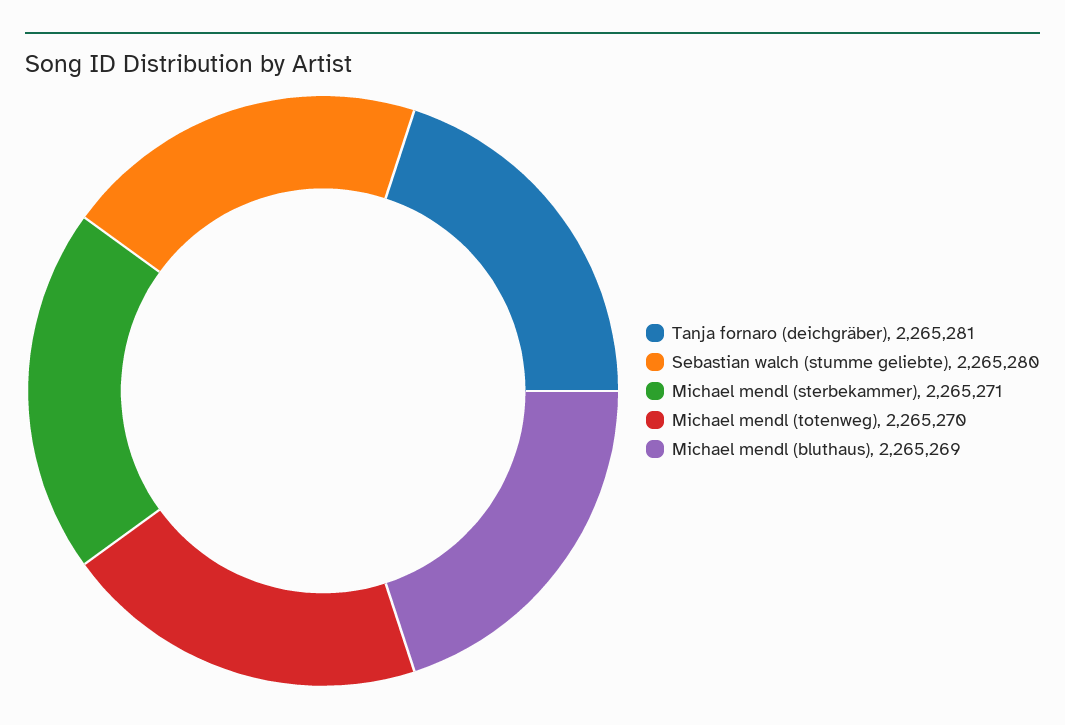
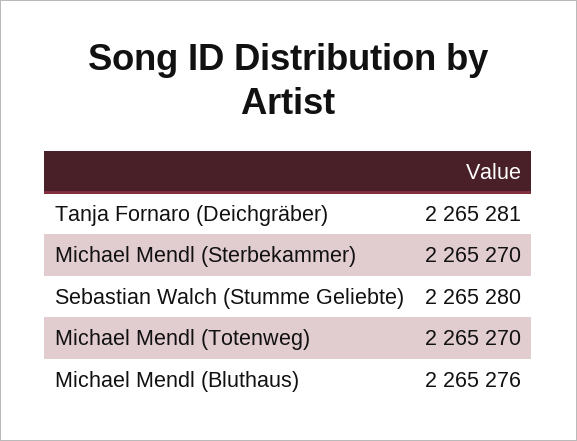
Michael mendl (sterbekammer): 2265271 -> 2265270
Michael mendl (bluthaus): 2265269 -> 2265276

